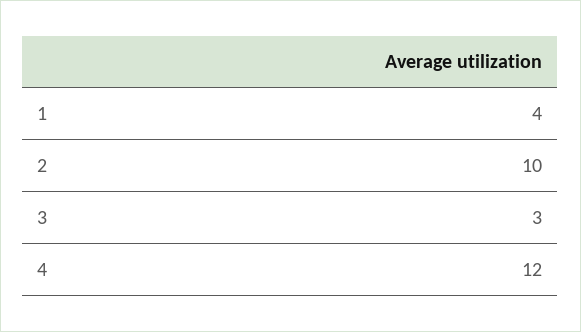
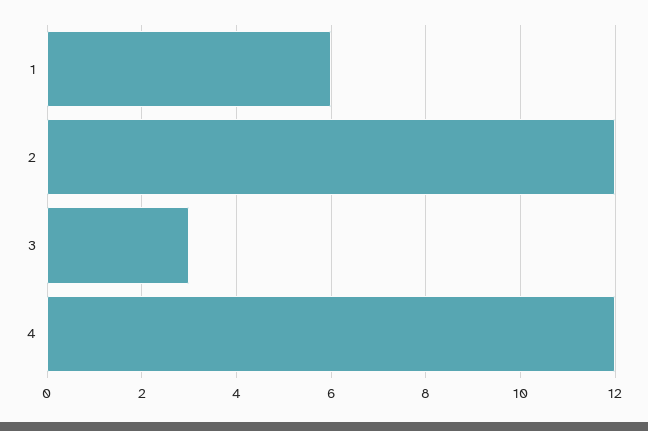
1: 4 -> 6
2: 10 -> 12

